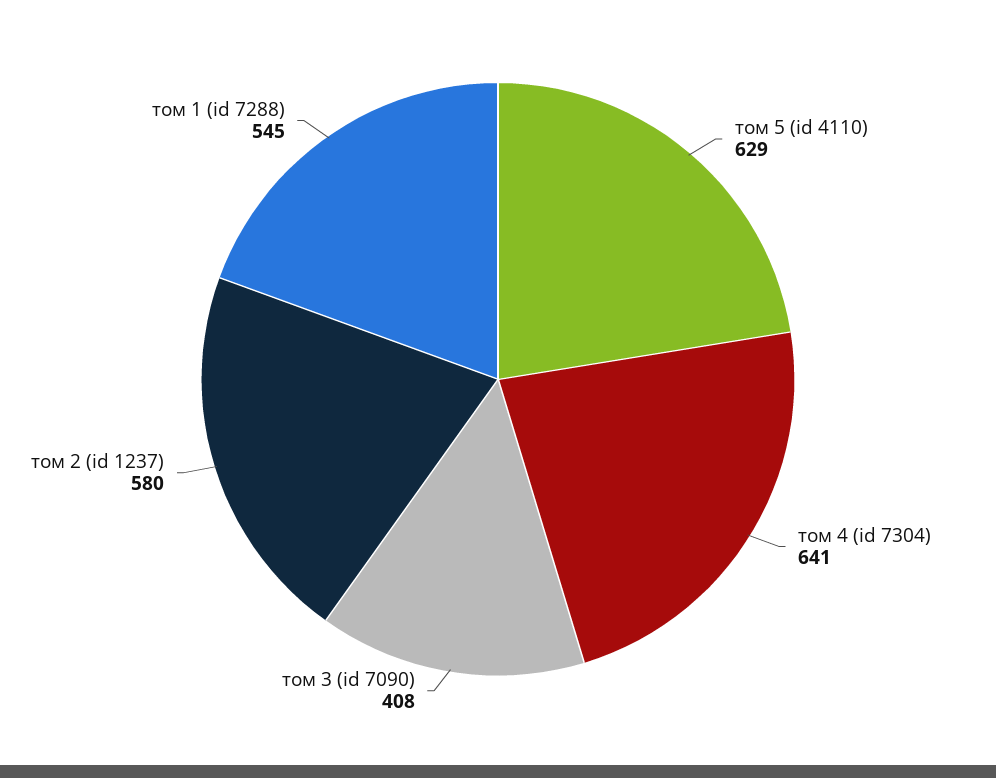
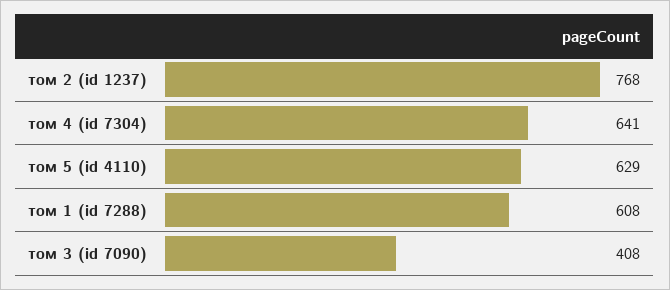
том 2 (id 1237): 580 -> 768
том 1 (id 7288): 545 -> 608

